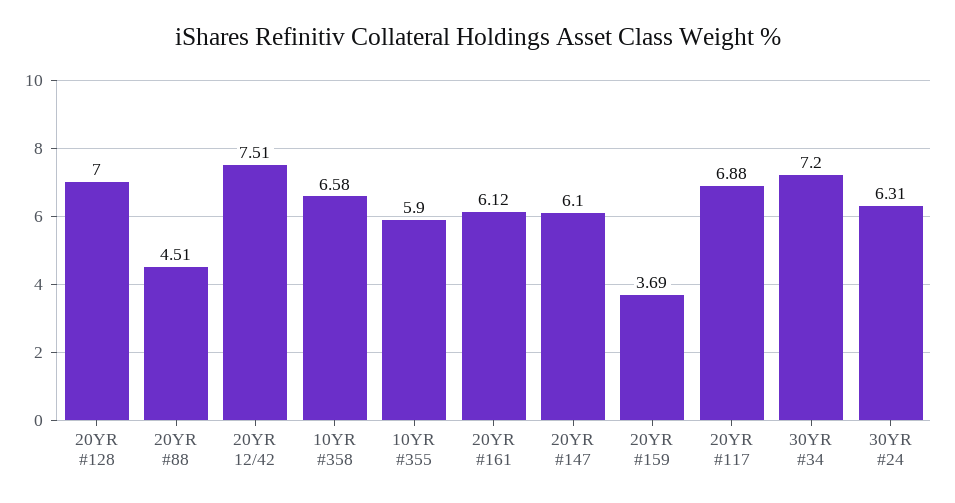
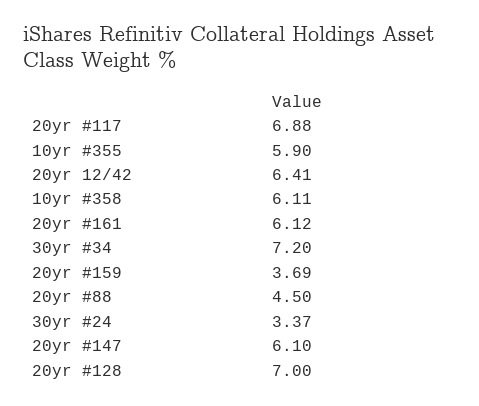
20YR #88: 4.51 -> 4.5
20YR 12/42: 7.51 -> 6.41
10YR #358: 6.58 -> 6.11
30YR #24: 6.31 -> 3.37

